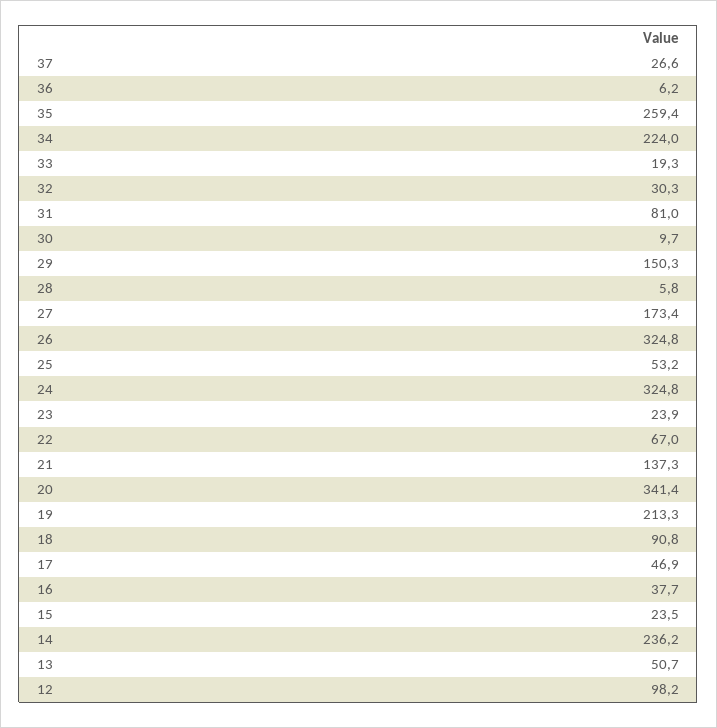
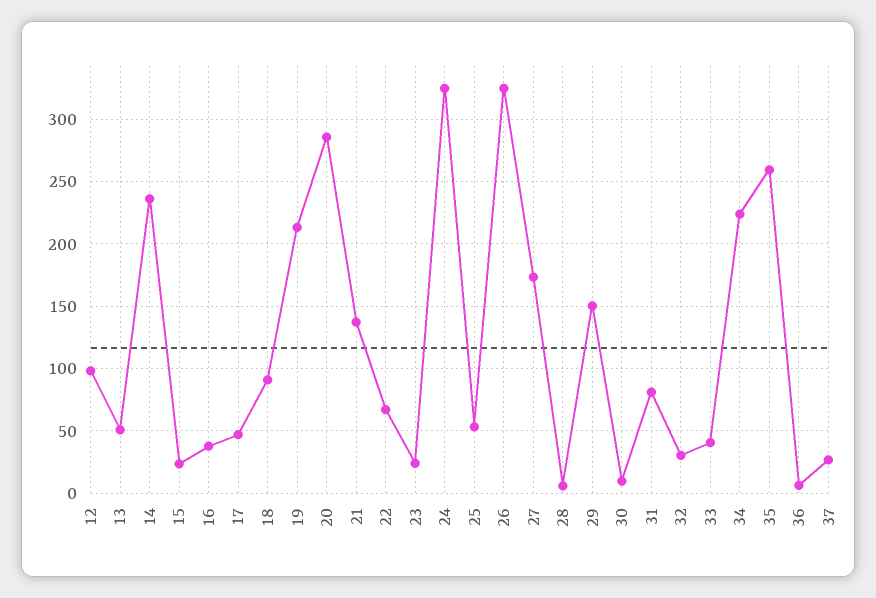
33: 19.3 -> 40
20: 341.4 -> 285

